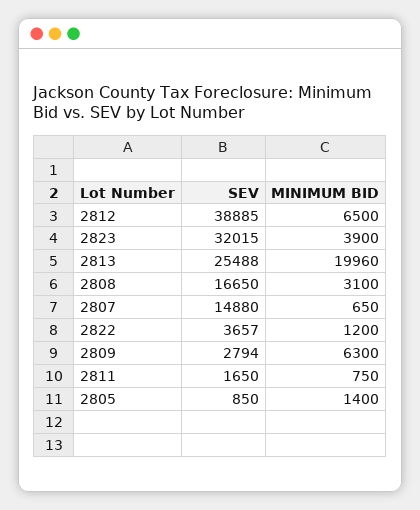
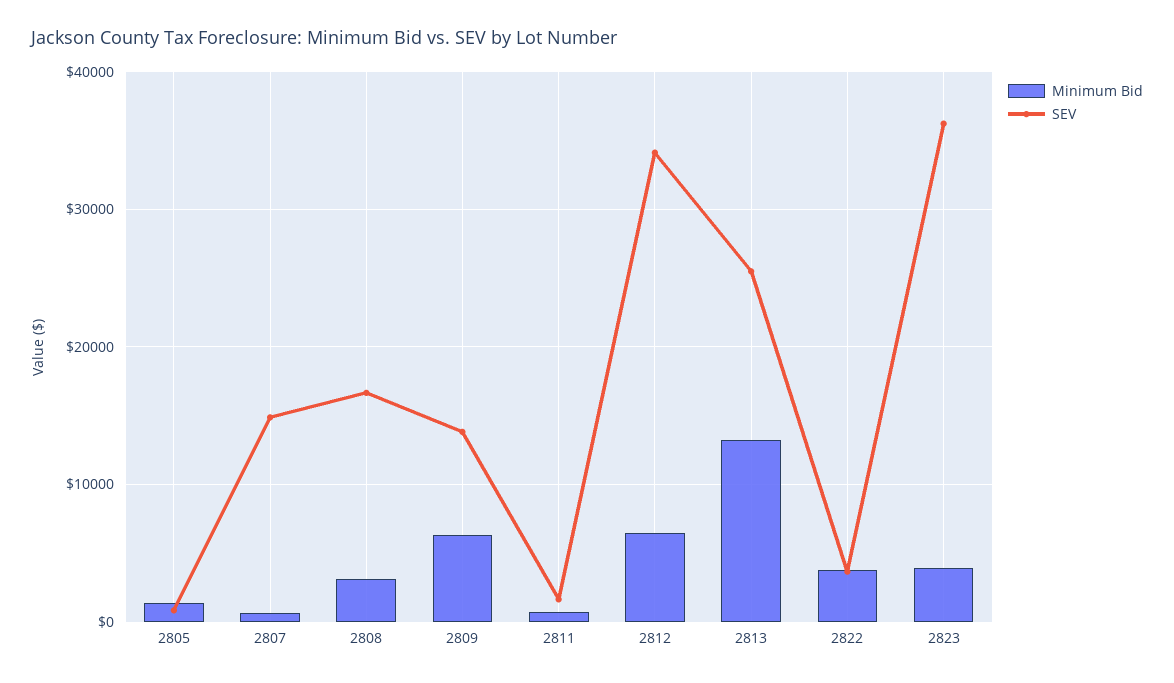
SEV, 2812: 38885 -> 34000
SEV, 2823: 32015 -> 36000
MINIMUM BID, 2813: 19960 -> 13000
MINIMUM BID, 2822: 1200 -> 4000
SEV, 2809: 2794 -> 14000

